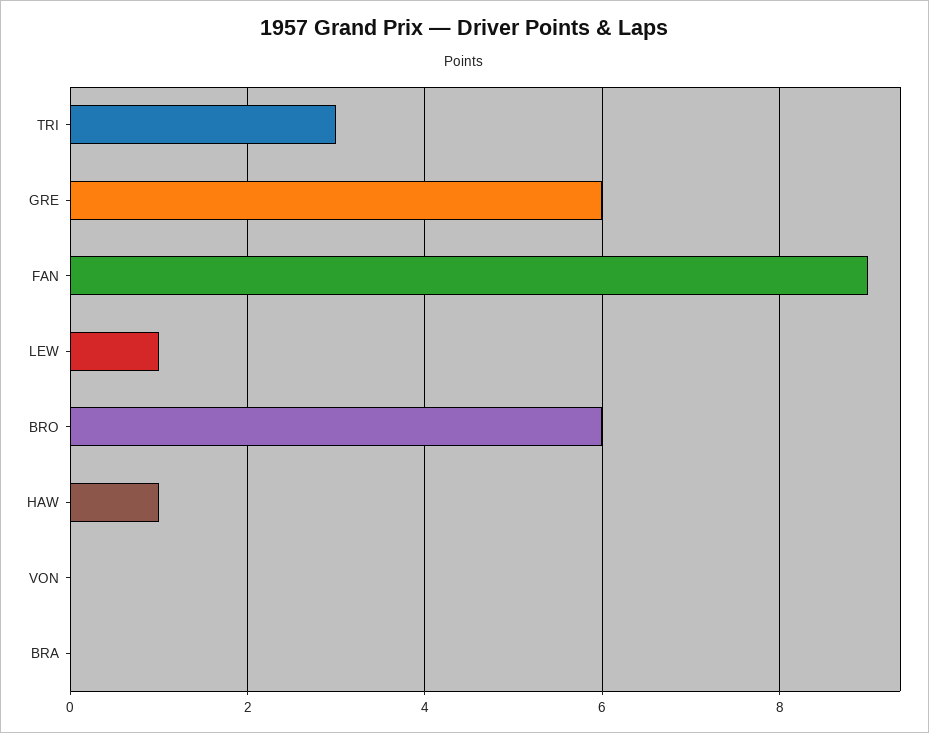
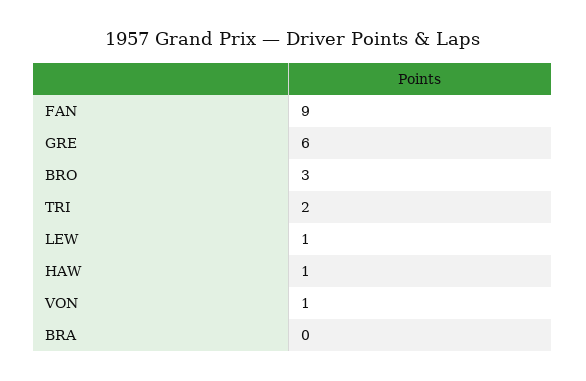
TRI: 3 -> 2
BRO: 6 -> 3
VON: 0 -> 1

